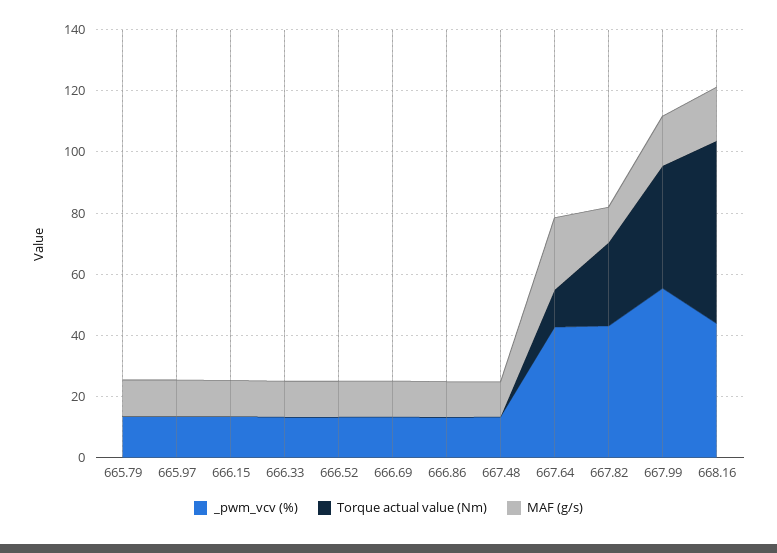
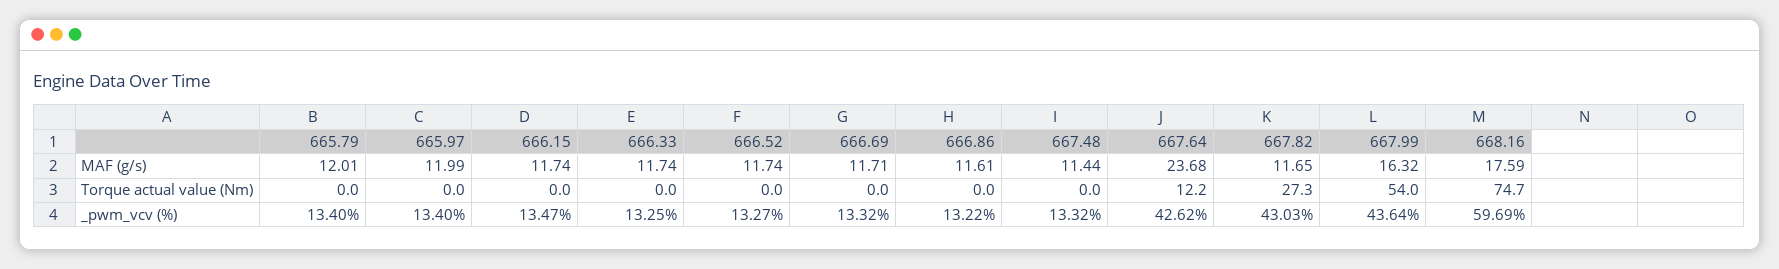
_pwm_vcv (%), 667.99: 55 -> 43.64
Torque actual value (Nm), 667.99: 40 -> 54
_pwm_vcv (%), 668.16: 45 -> 59.69
Torque actual value (Nm), 668.16: 60 -> 74.7

